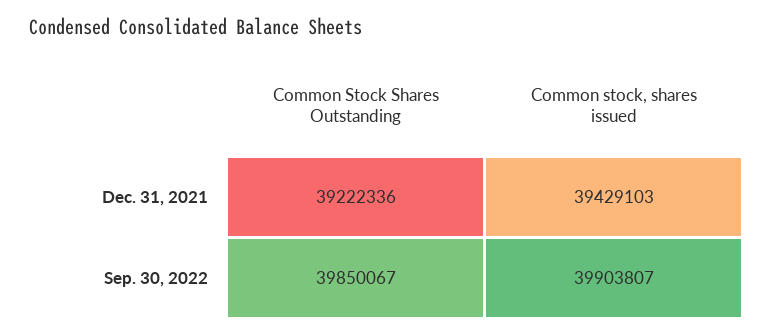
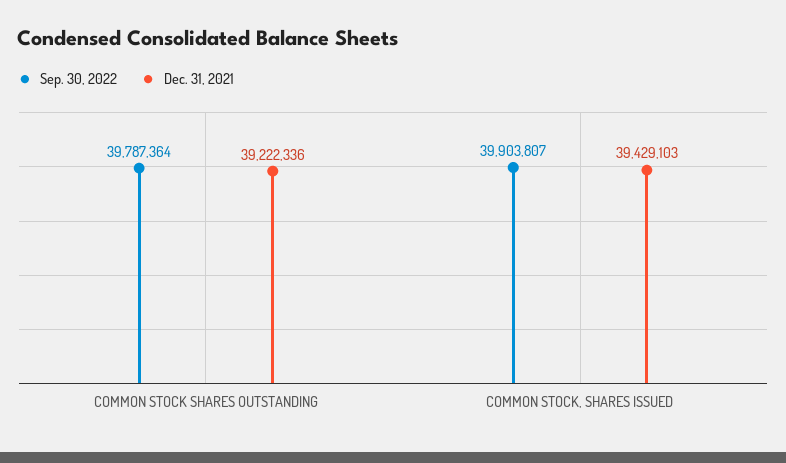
Sep. 30, 2022, Common Stock Shares Outstanding: 39850067 -> 39787364

